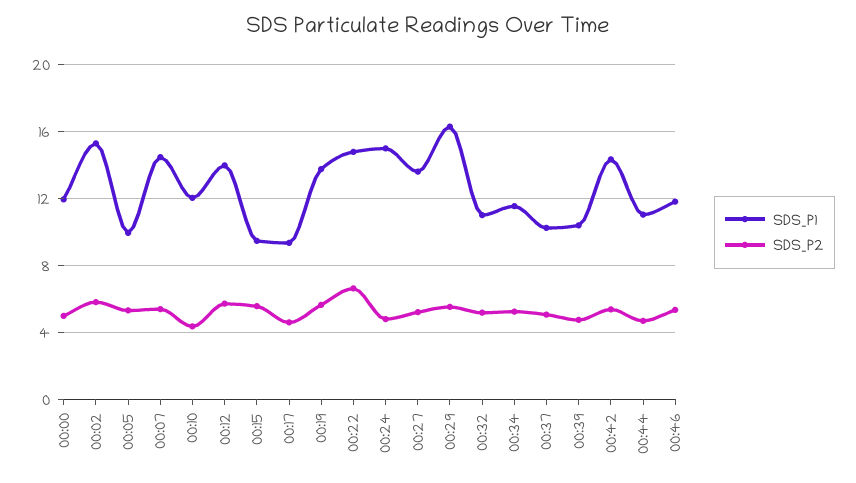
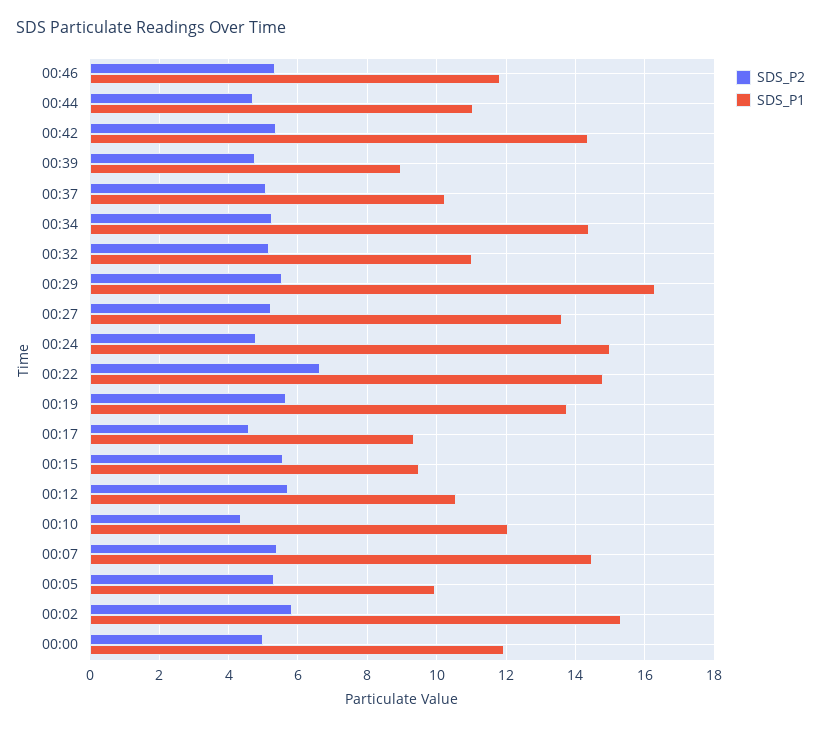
SDS_P1, 00:12: 14 -> 10.6
SDS_P1, 00:34: 11.5 -> 14.4
SDS_P1, 00:39: 10.5 -> 9

